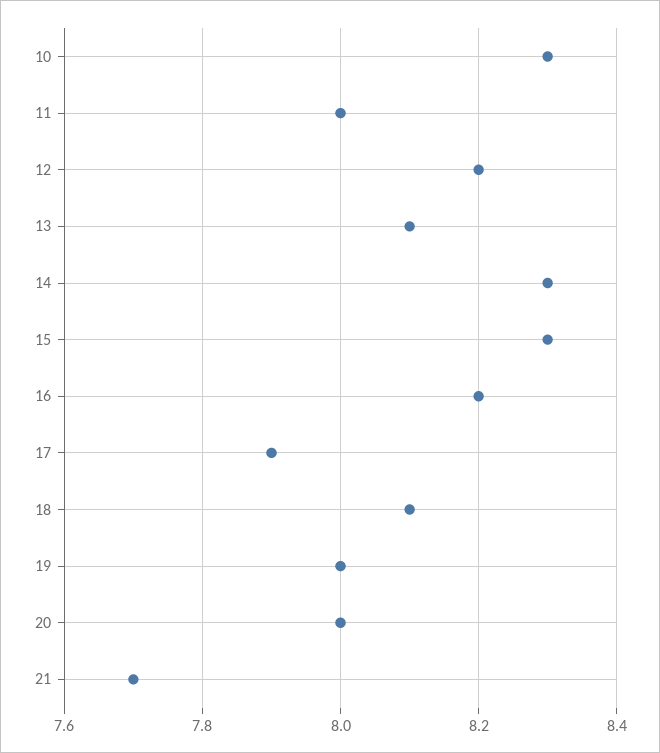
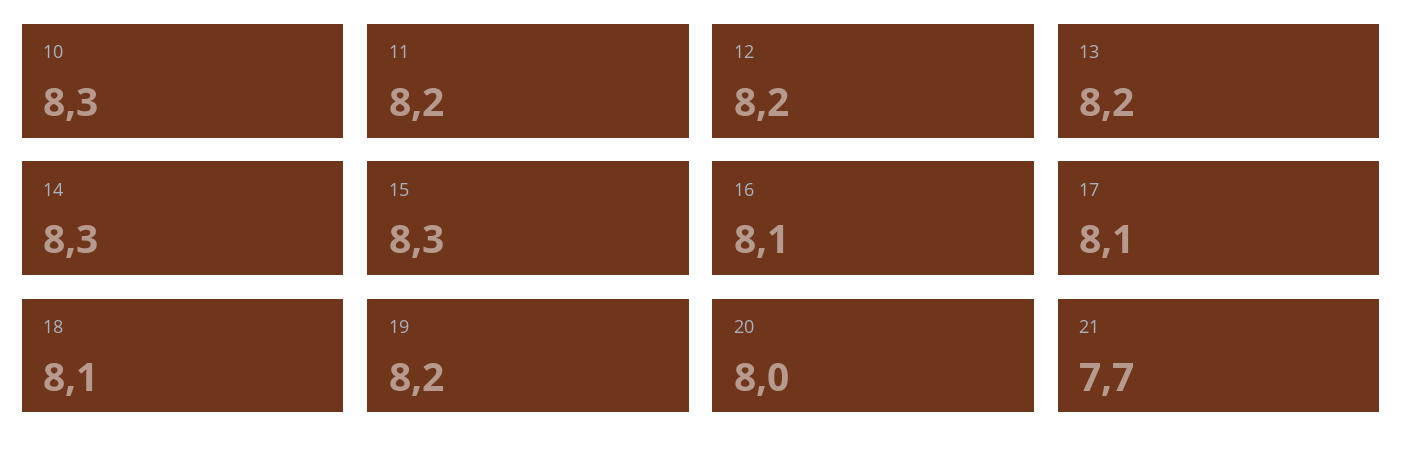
11: 8 -> 8.2
13: 8.1 -> 8.2
16: 8.2 -> 8.1
17: 7.9 -> 8.1
19: 8 -> 8.2

